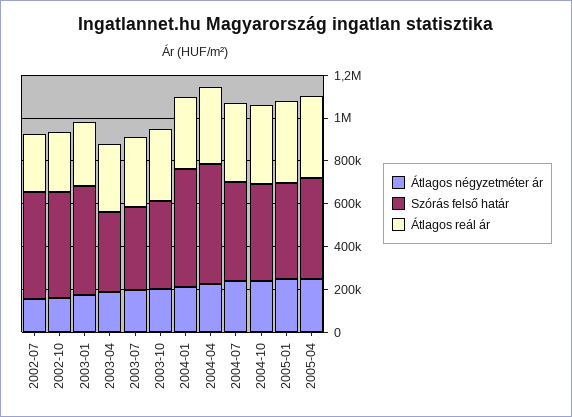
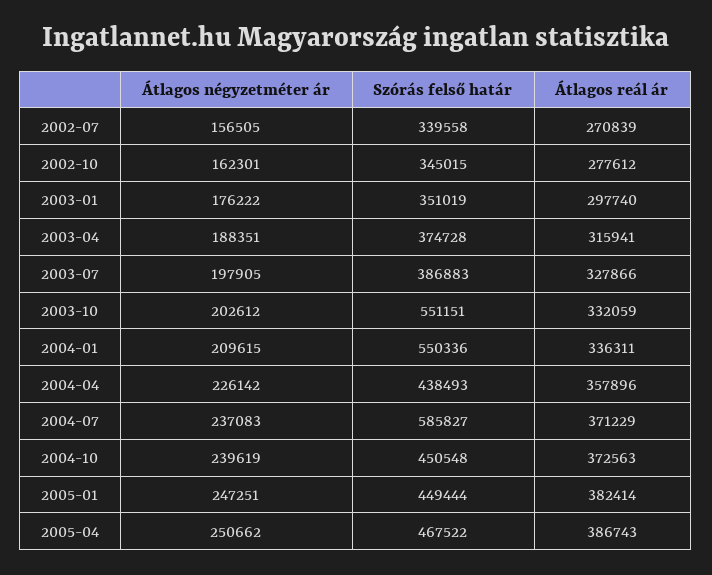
Szórás felső határ, 2002-07: 500000 -> 339558
Szórás felső határ, 2002-10: 500000 -> 345015
Szórás felső határ, 2003-01: 500000 -> 351019
Szórás felső határ, 2003-10: 400000 -> 551151
Szórás felső határ, 2004-04: 550000 -> 438493
Szórás felső határ, 2004-07: 450000 -> 585827

